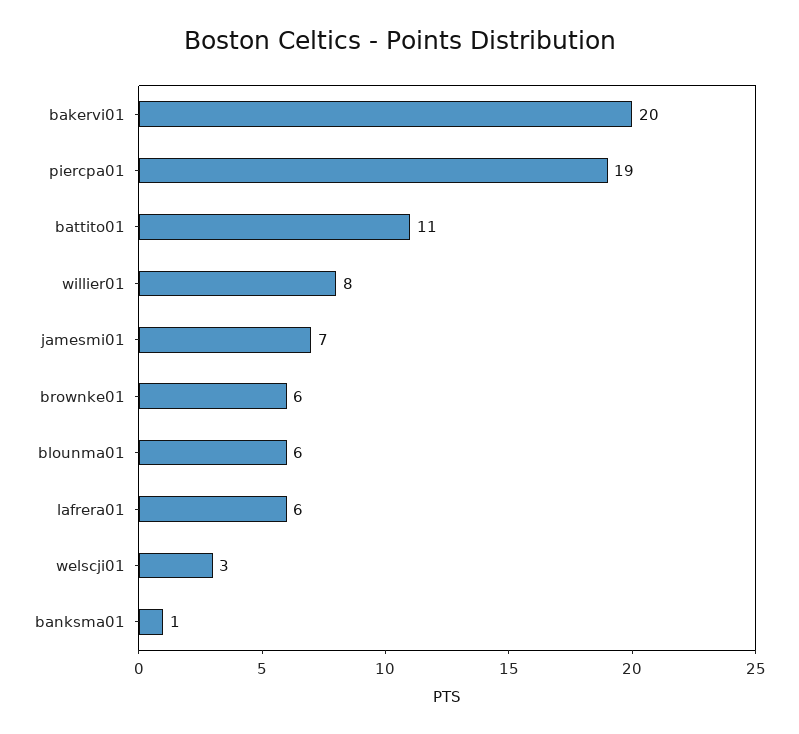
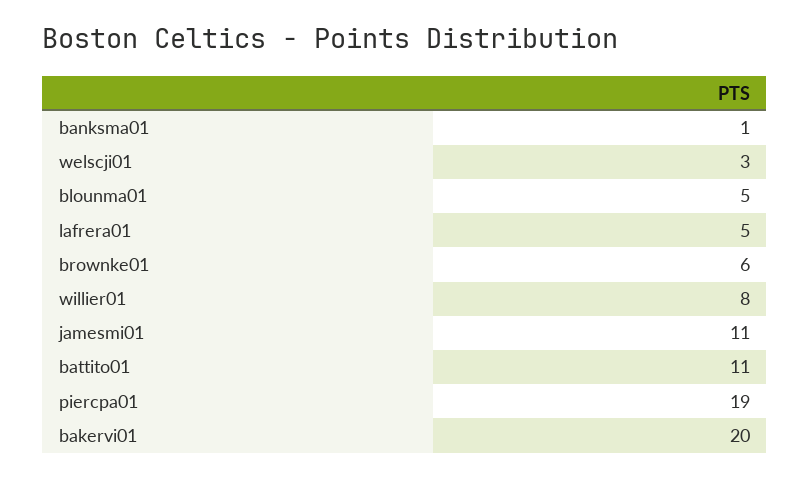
jamesmi01: 7 -> 11
blounma01: 6 -> 5
lafrera01: 6 -> 5

